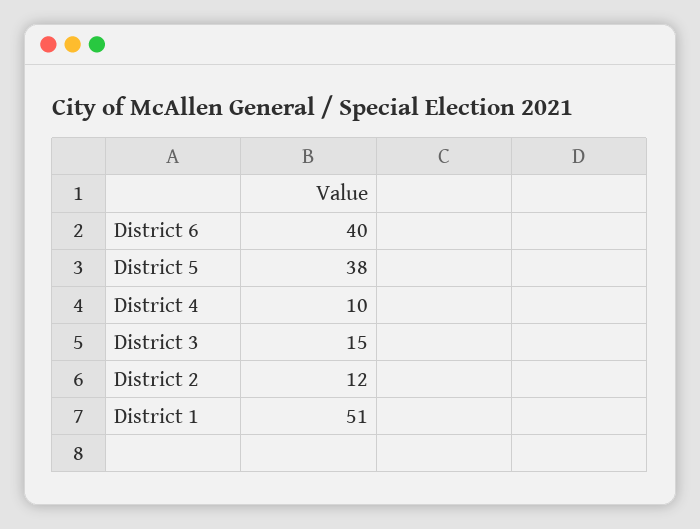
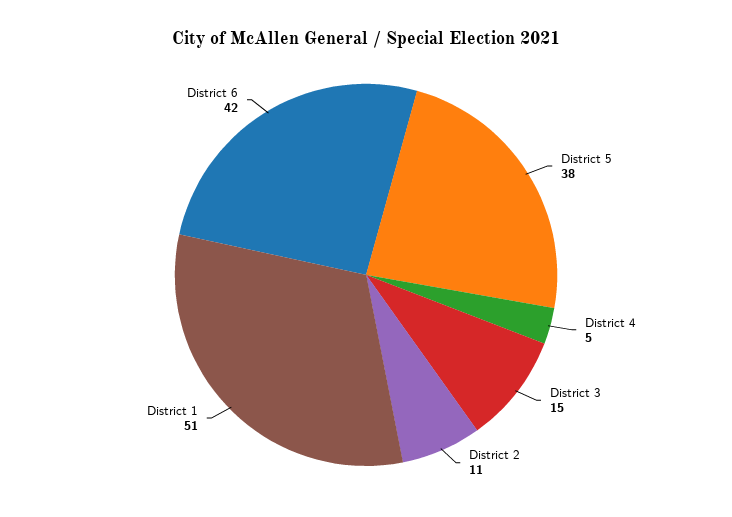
District 6: 40 -> 42
District 4: 10 -> 5
District 2: 12 -> 11

